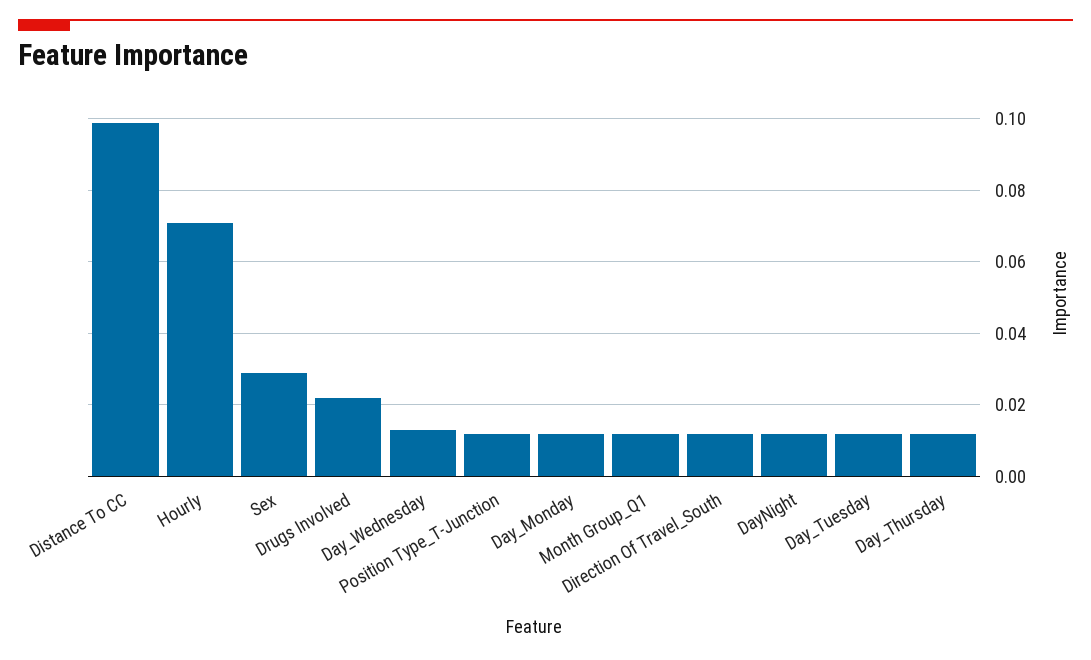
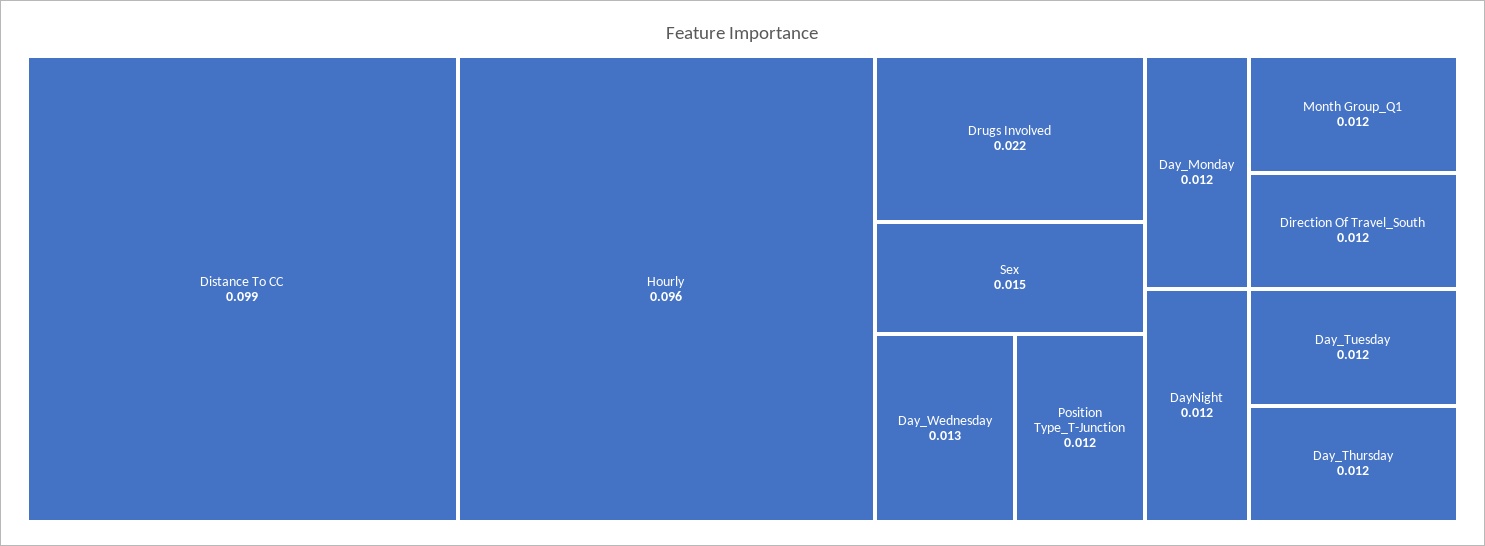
Hourly: 0.07 -> 0.096
Sex: 0.03 -> 0.015

